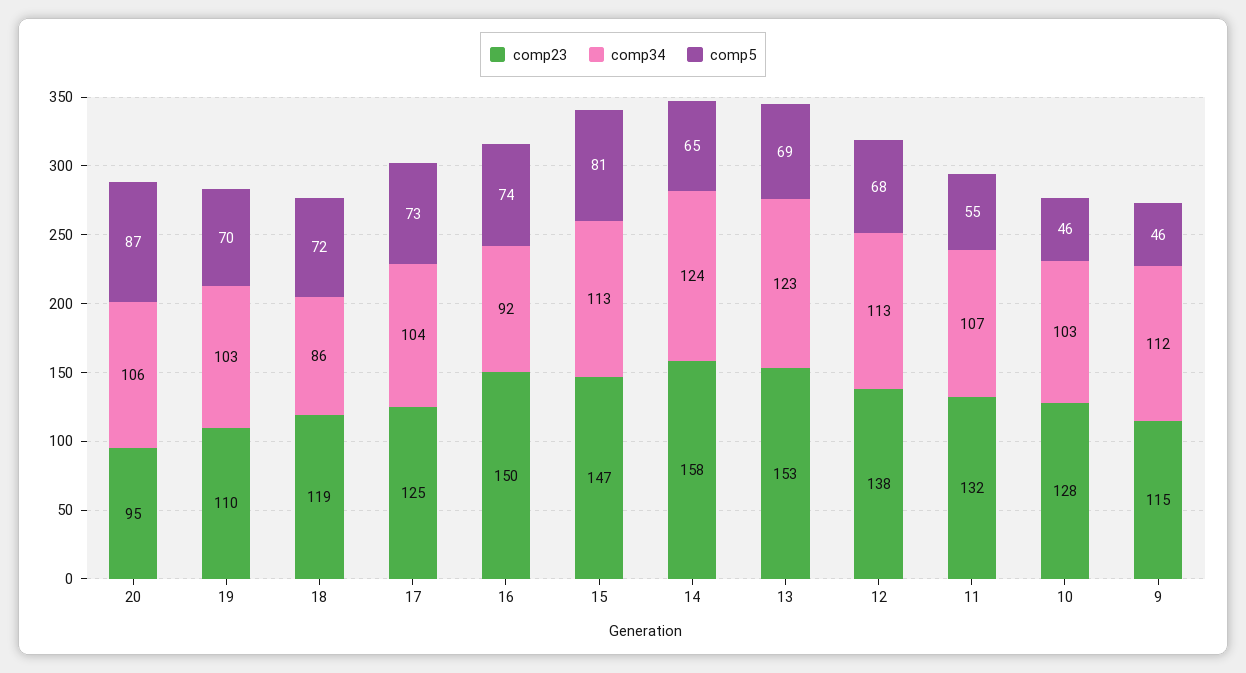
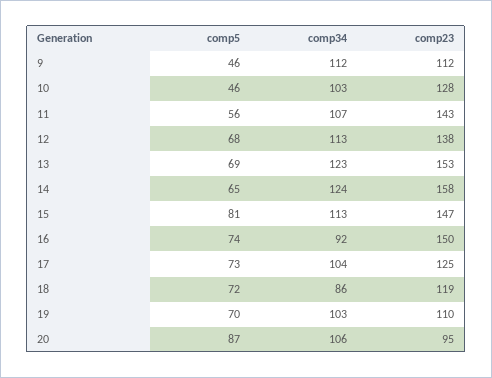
comp23, 11: 132 -> 143
comp5, 11: 55 -> 56
comp23, 9: 115 -> 112

